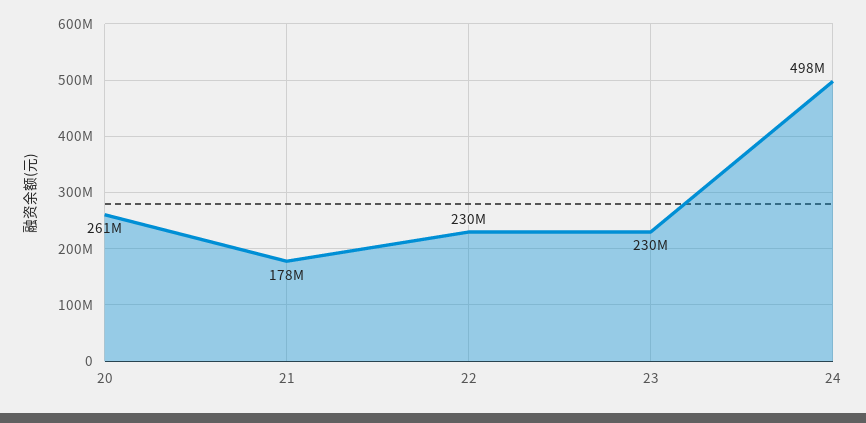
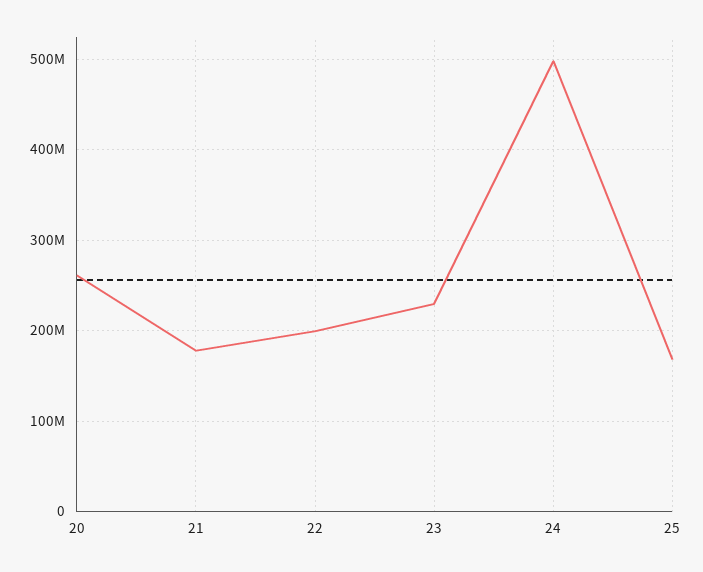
22: 230000000 -> 200000000
25: none -> 170000000

